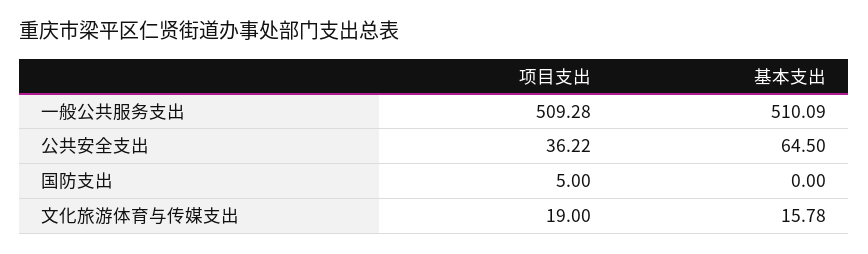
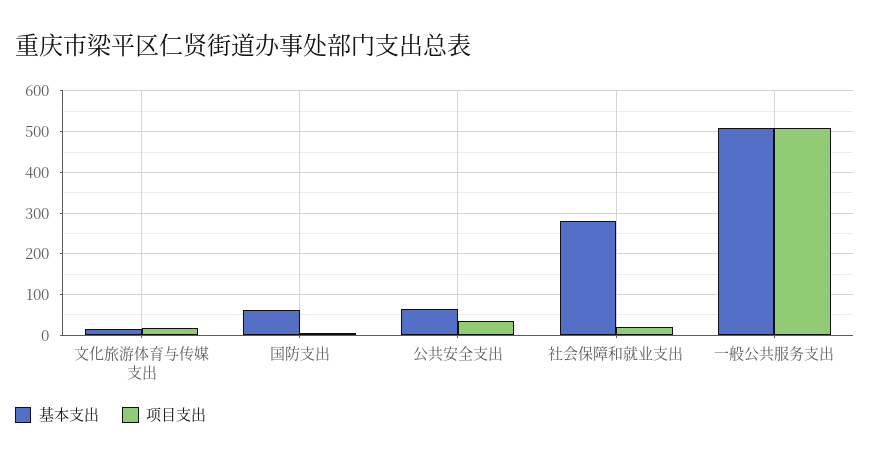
基本支出, 国防支出: 0 -> 60
基本支出, 社会保障和就业支出: none -> 280
项目支出, 社会保障和就业支出: none -> 20

